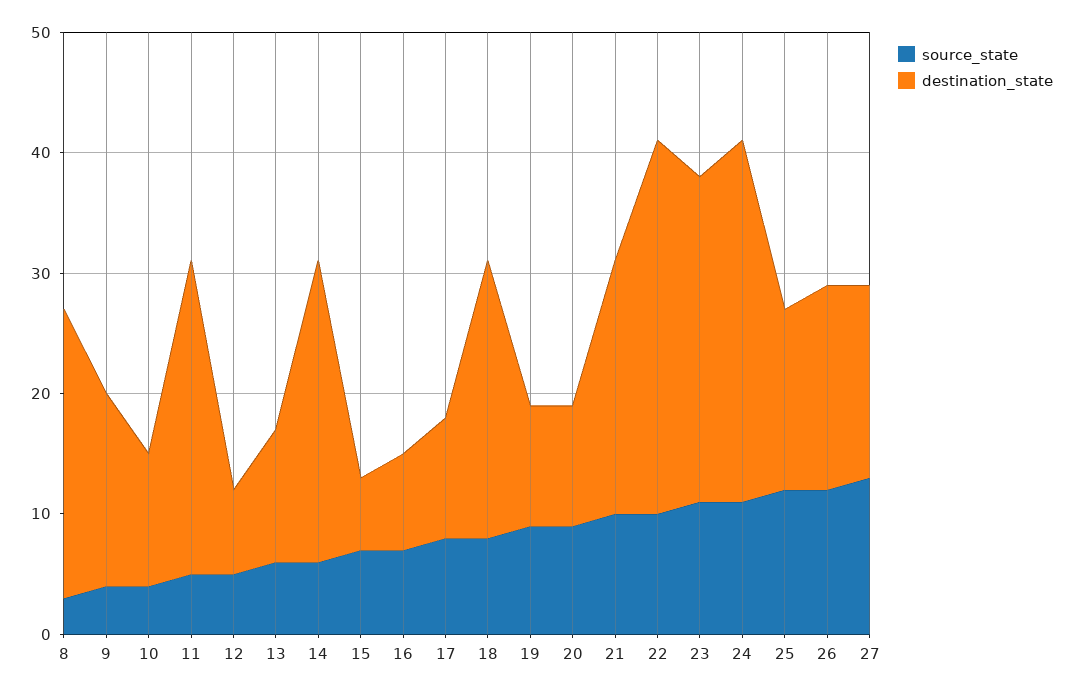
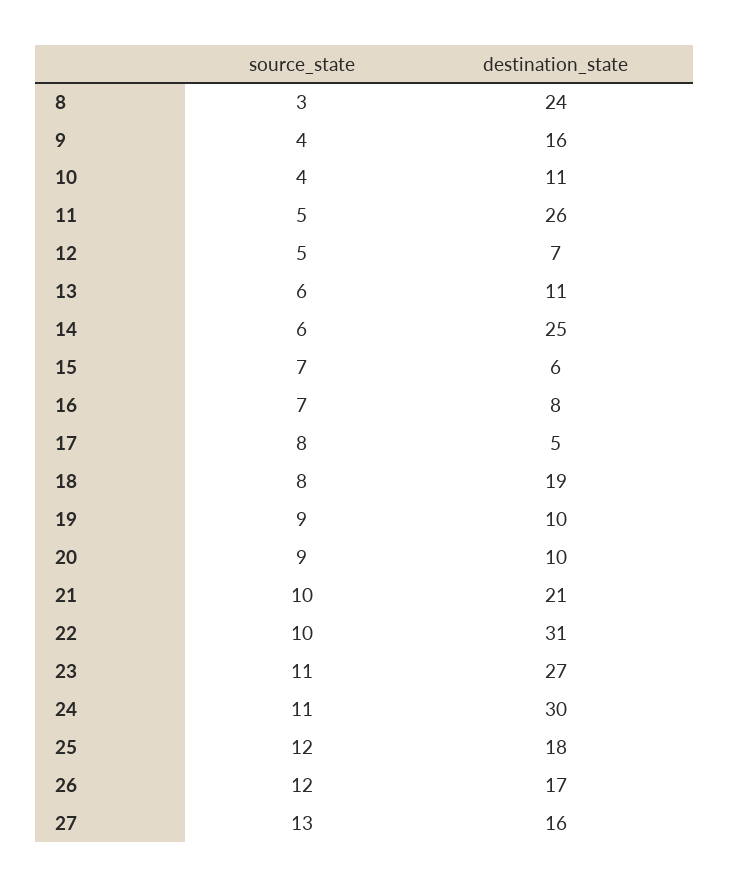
destination_state, 17: 10 -> 5
destination_state, 18: 23 -> 19
destination_state, 25: 15 -> 18

